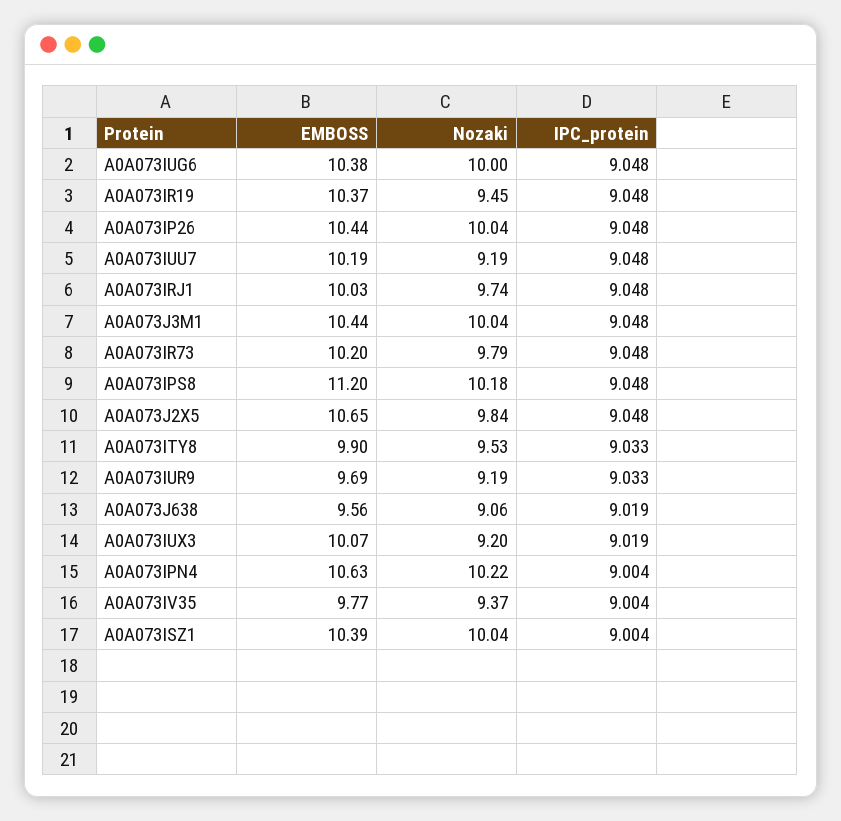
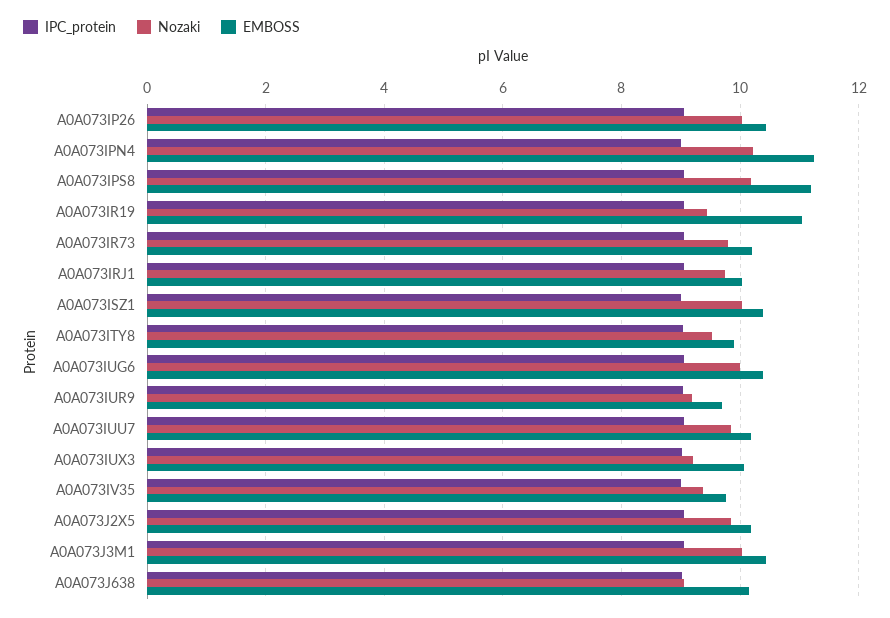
EMBOSS, A0A073IR19: 10.37 -> 11
Nozaki, A0A073IUU7: 9.19 -> 9.8
EMBOSS, A0A073J2X5: 10.65 -> 10.2
EMBOSS, A0A073J638: 9.56 -> 10.2
EMBOSS, A0A073IPN4: 10.63 -> 11.2

